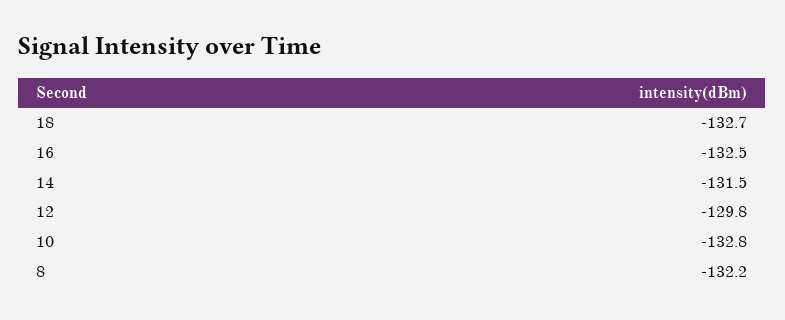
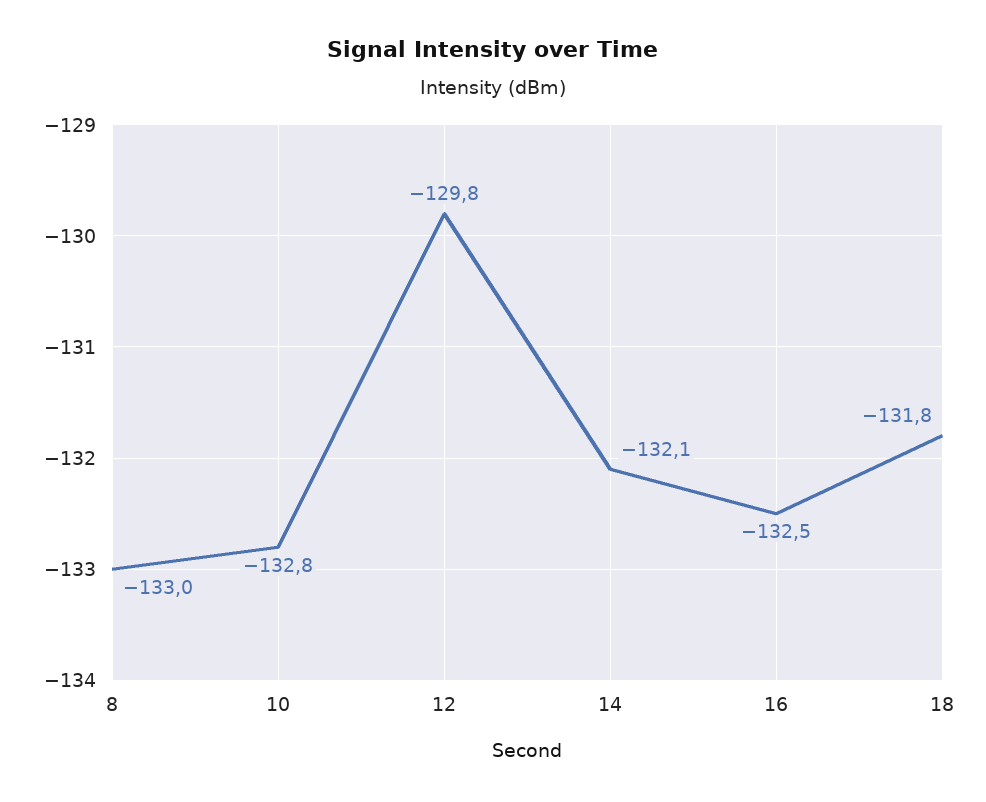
18: -132.7 -> -131.8
14: -131.5 -> -132.1
8: -132.2 -> -133

